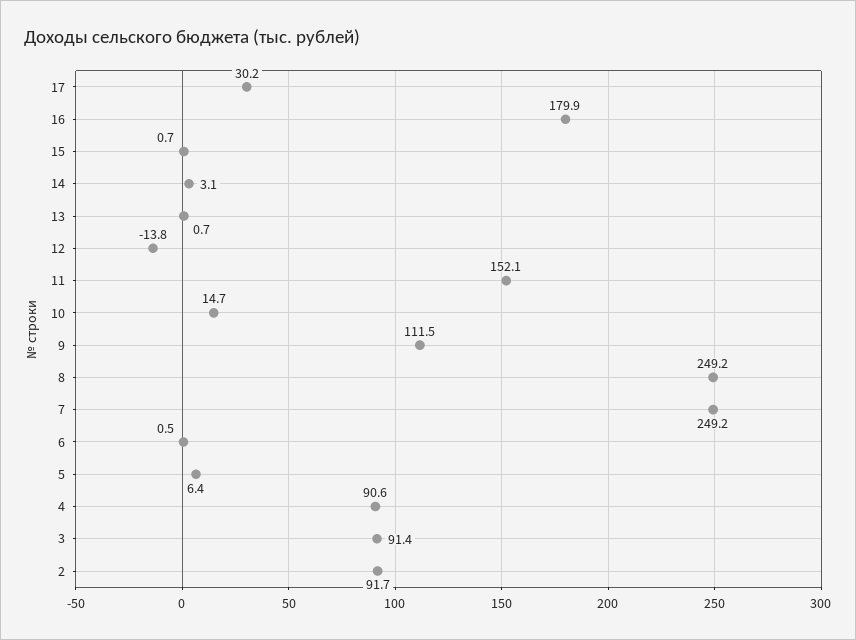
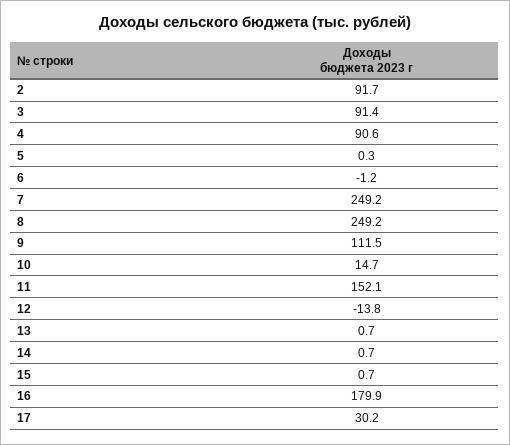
14: 3.1 -> 0.7
6: 0.5 -> -1.2
5: 6.4 -> 0.3

